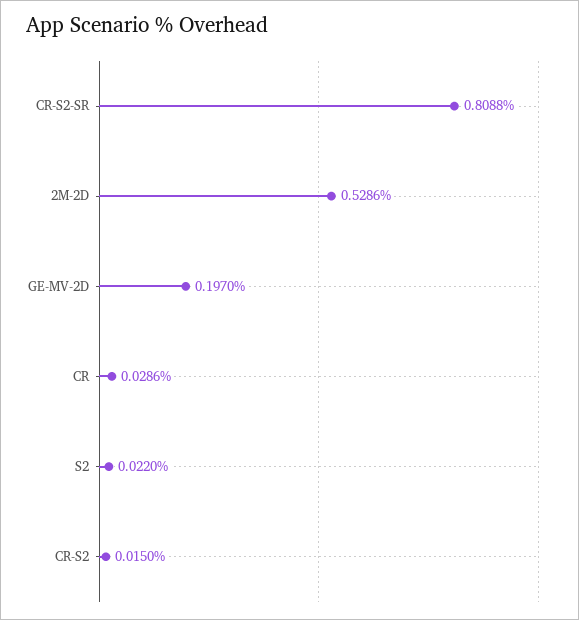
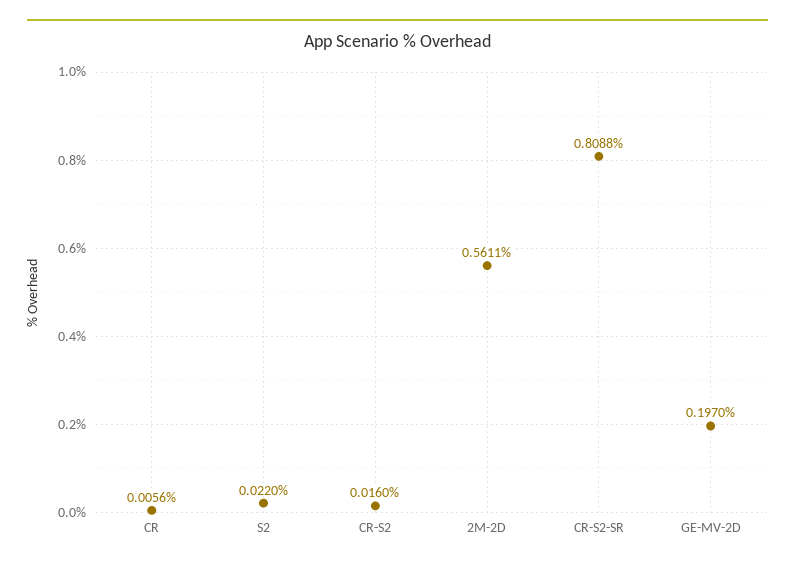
2M-2D: 0.5286 -> 0.5611
CR: 0.0286 -> 0.0056
CR-S2: 0.015 -> 0.016

